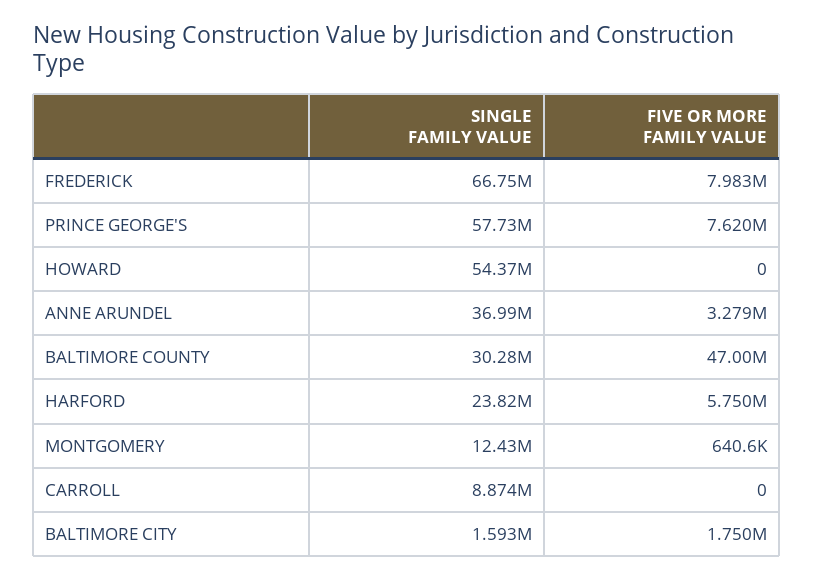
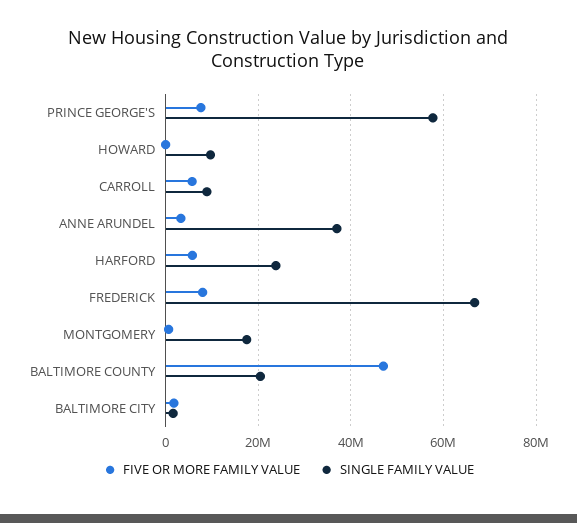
SINGLE FAMILY VALUE, HOWARD: 54370000 -> 10000000
SINGLE FAMILY VALUE, BALTIMORE COUNTY: 30280000 -> 20000000
SINGLE FAMILY VALUE, MONTGOMERY: 12430000 -> 18000000
FIVE OR MORE FAMILY VALUE, CARROLL: 0 -> 6000000

